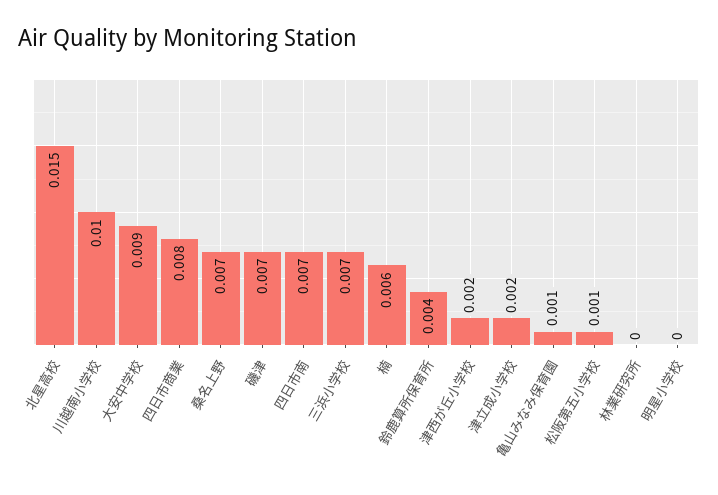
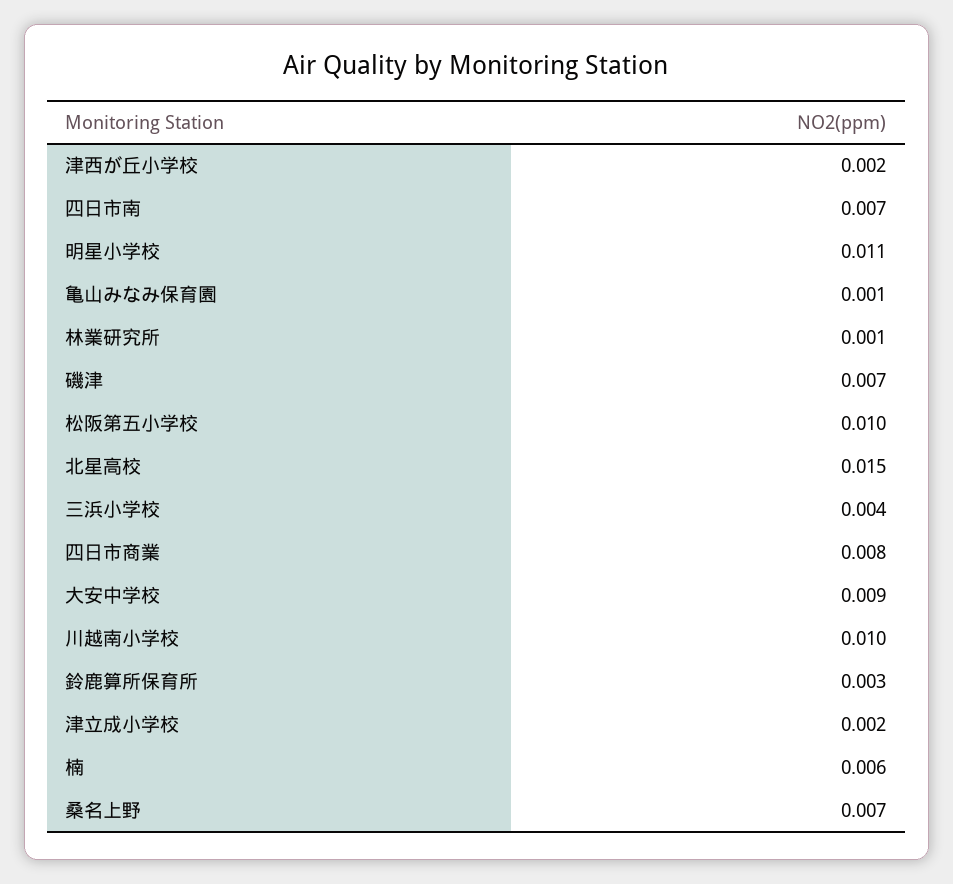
三浜小学校: 0.007 -> 0.004
鈴鹿算所保育所: 0.004 -> 0.003
松阪第五小学校: 0.001 -> 0.01
林業研究所: 0 -> 0.001
明星小学校: 0 -> 0.011

